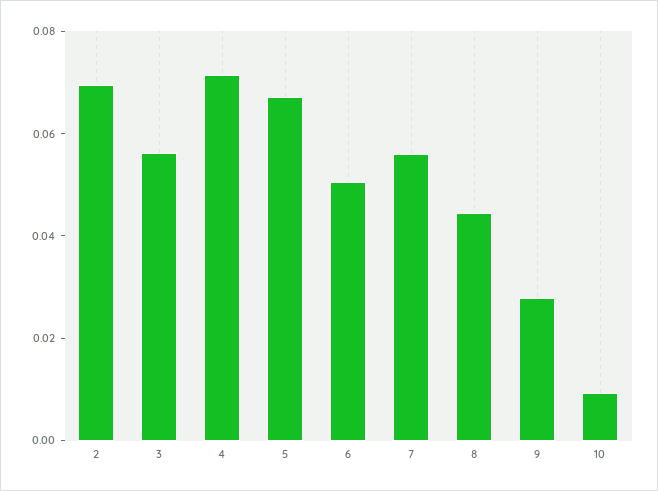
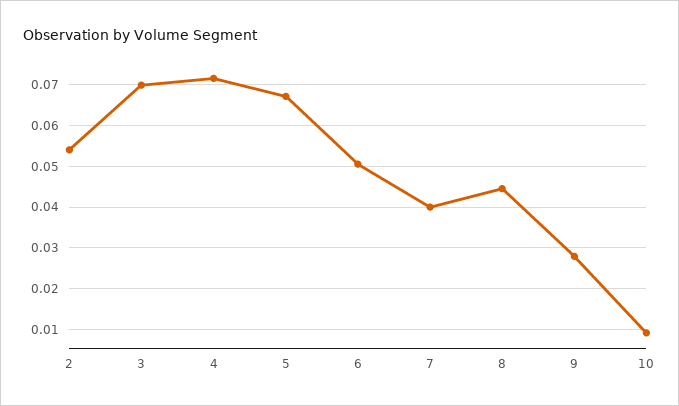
2: 0.07 -> 0.054
3: 0.055 -> 0.07
7: 0.055 -> 0.04

